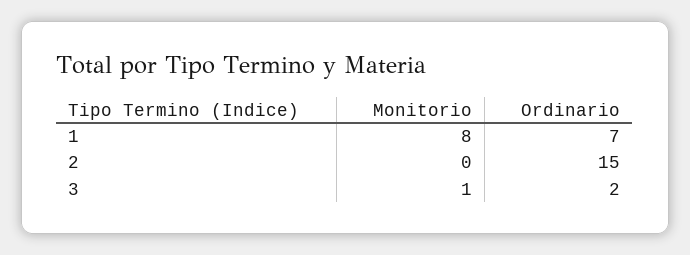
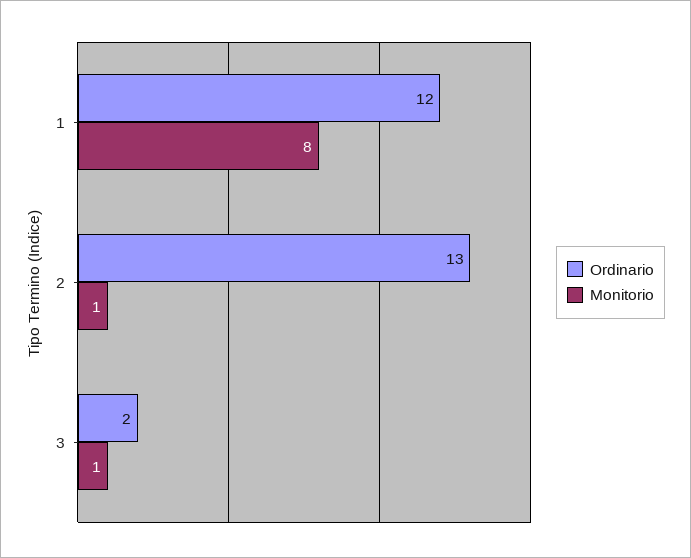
Ordinario, 1: 7 -> 12
Monitorio, 2: 0 -> 1
Ordinario, 2: 15 -> 13

